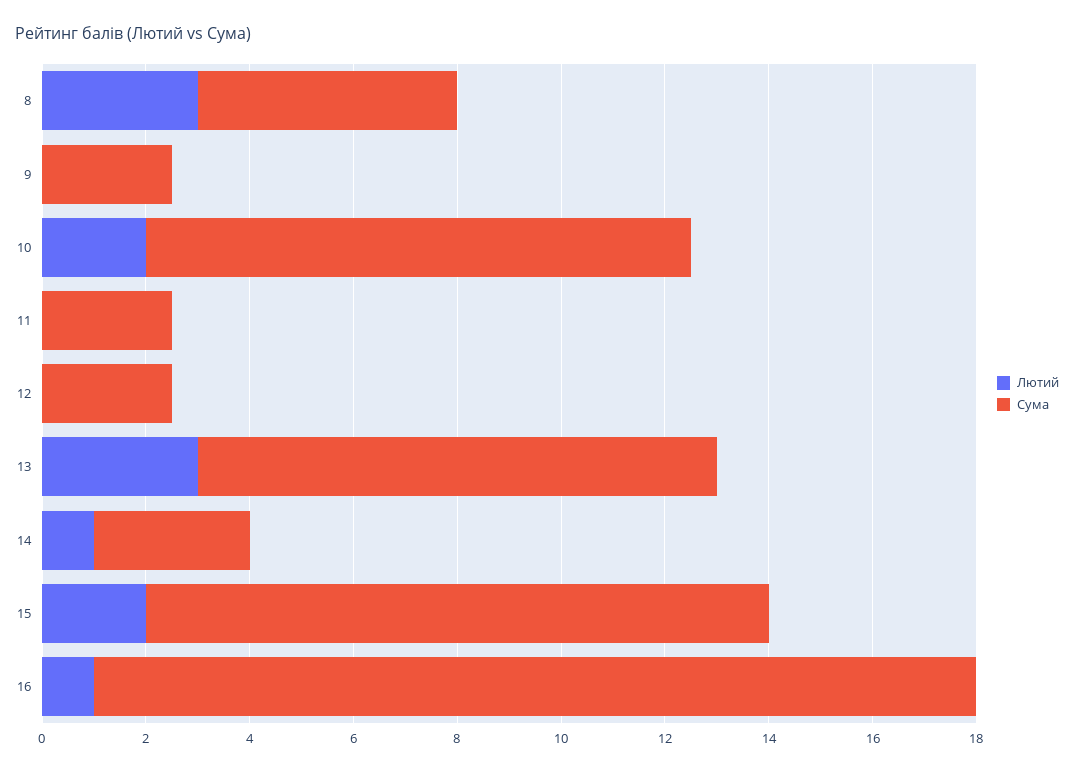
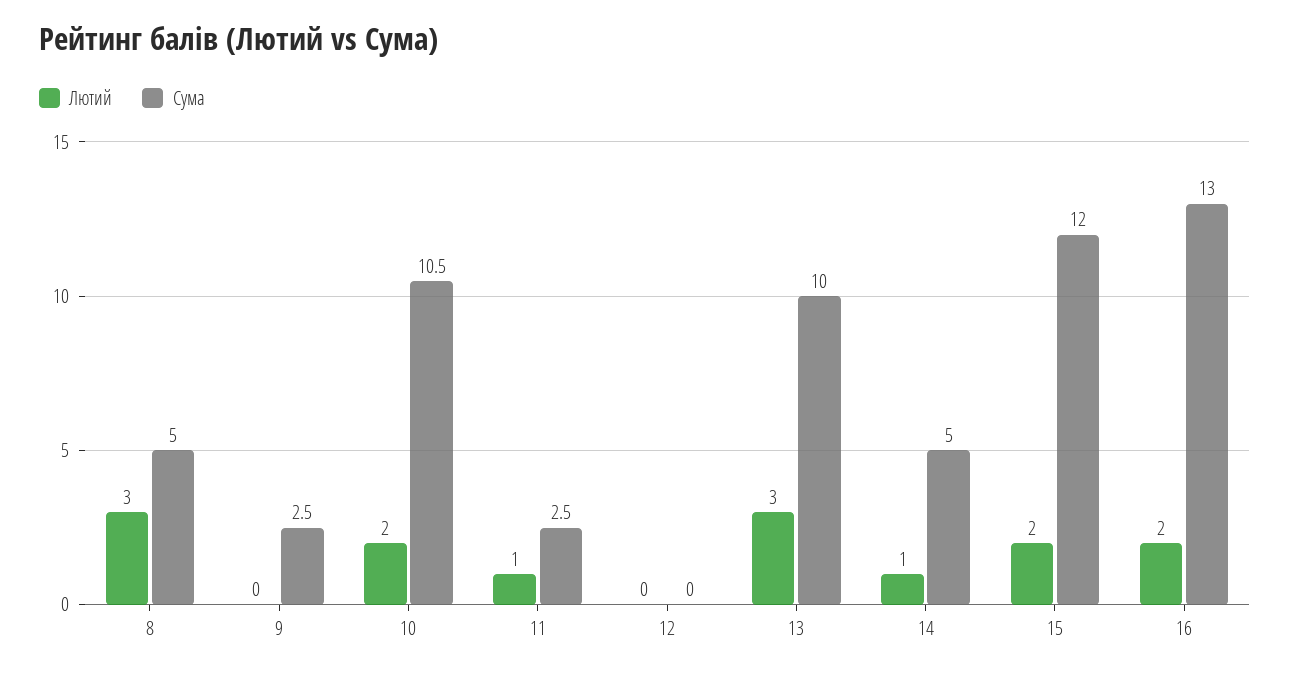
Лютий, 11: 0 -> 1
Сума, 12: 2.5 -> 0
Сума, 14: 3 -> 5
Лютий, 16: 1 -> 2
Сума, 16: 17 -> 13

